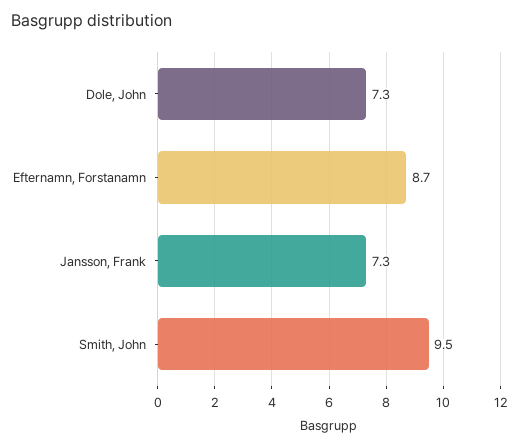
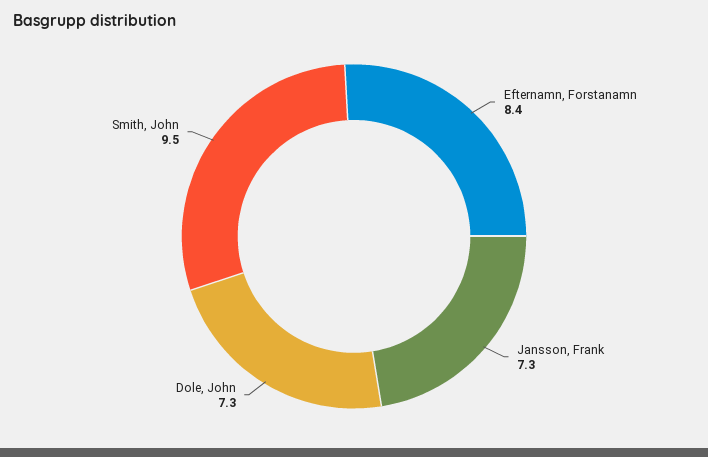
Efternamn, Forstanamn: 8.7 -> 8.4

